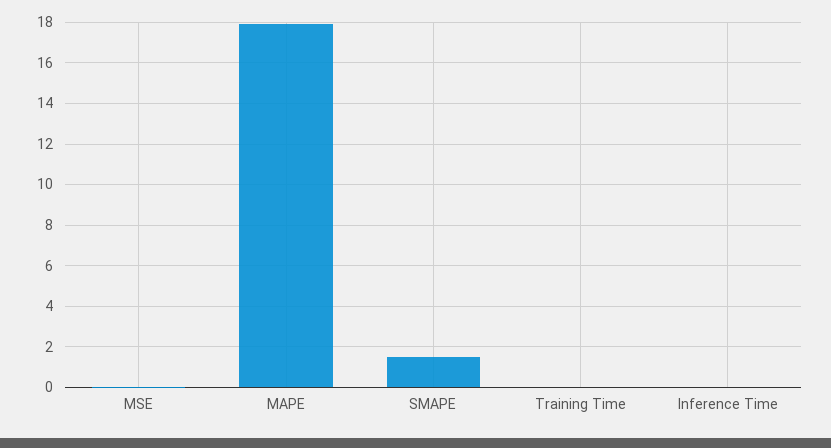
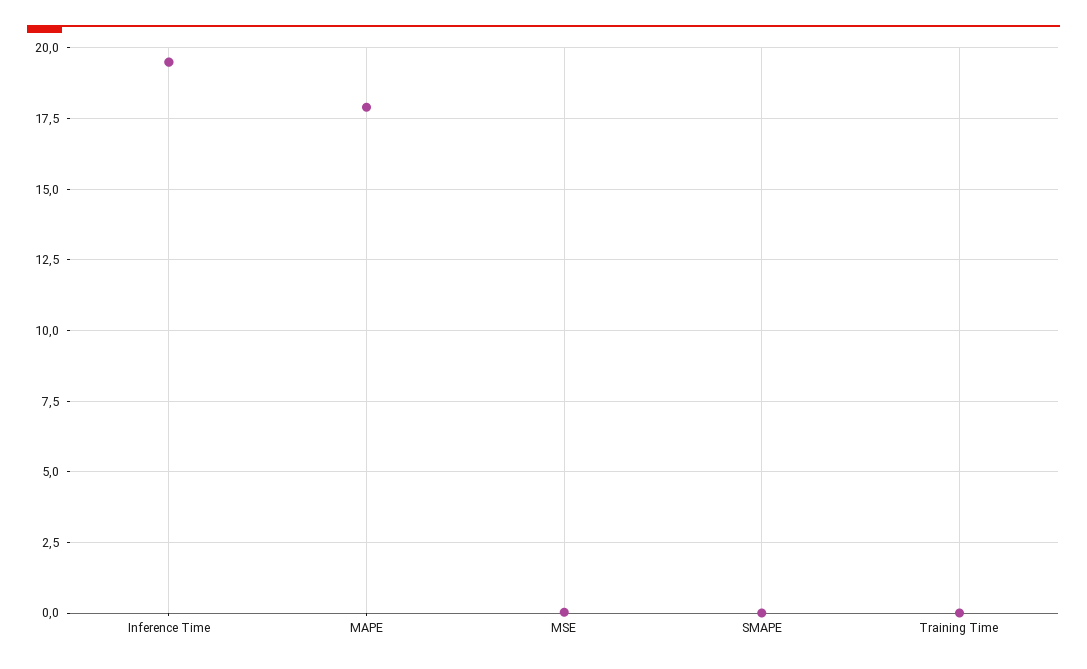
SMAPE: 1.5 -> 0
Inference Time: 0 -> 19.5

